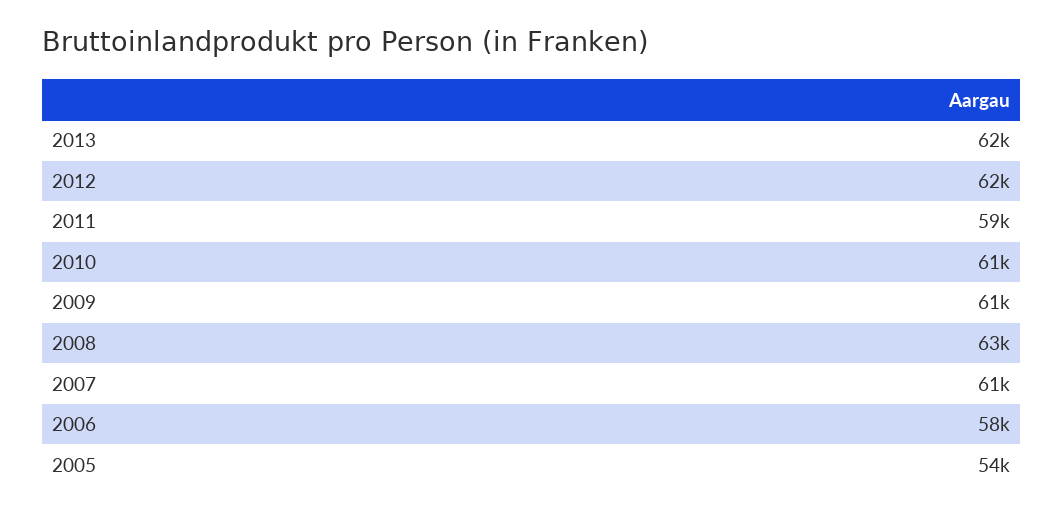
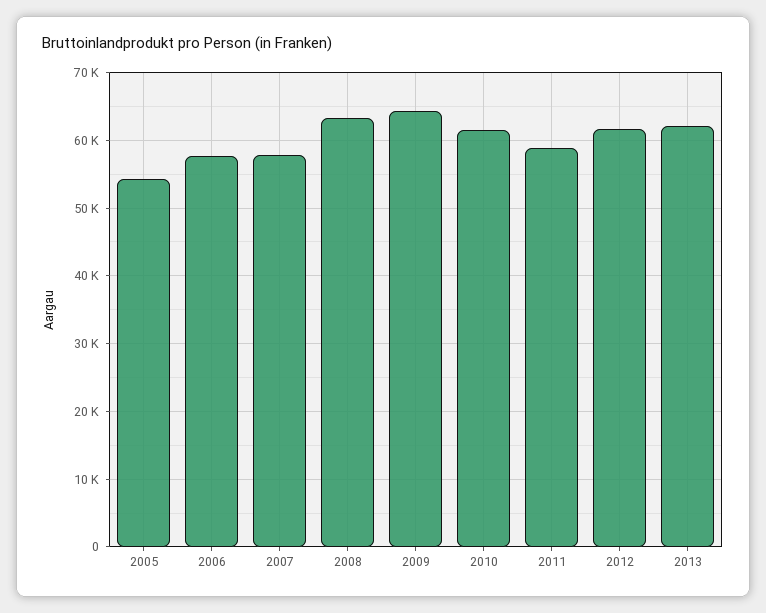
2009: 61000 -> 64000
2007: 61000 -> 58000

